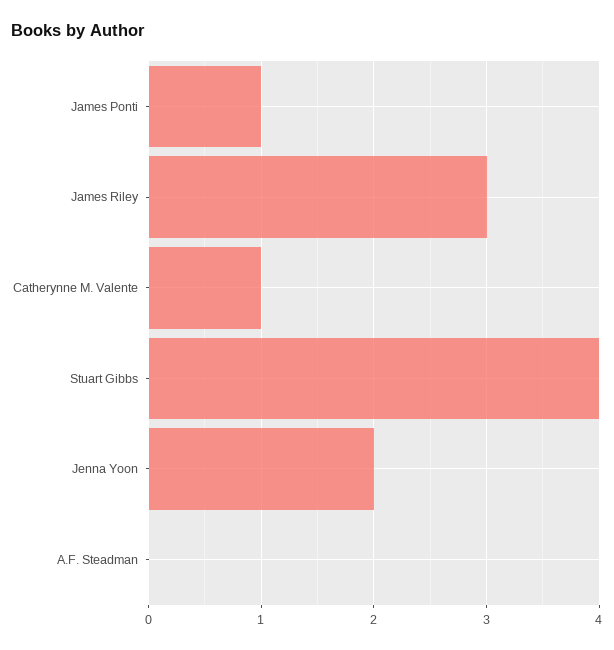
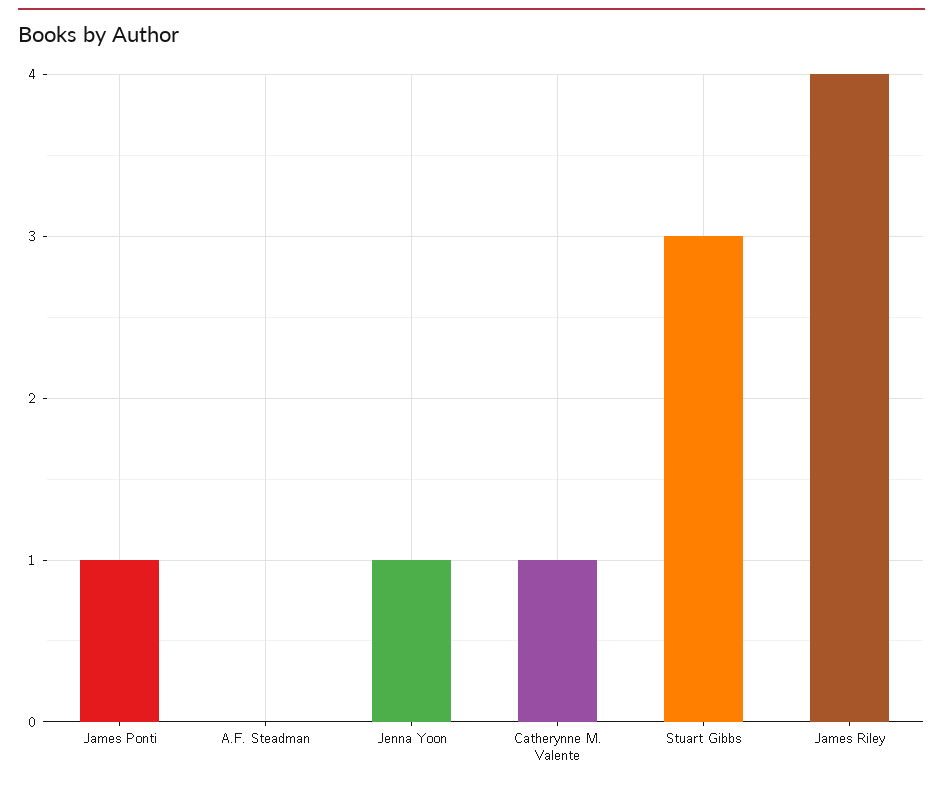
James Riley: 3 -> 4
Stuart Gibbs: 4 -> 3
Jenna Yoon: 2 -> 1

